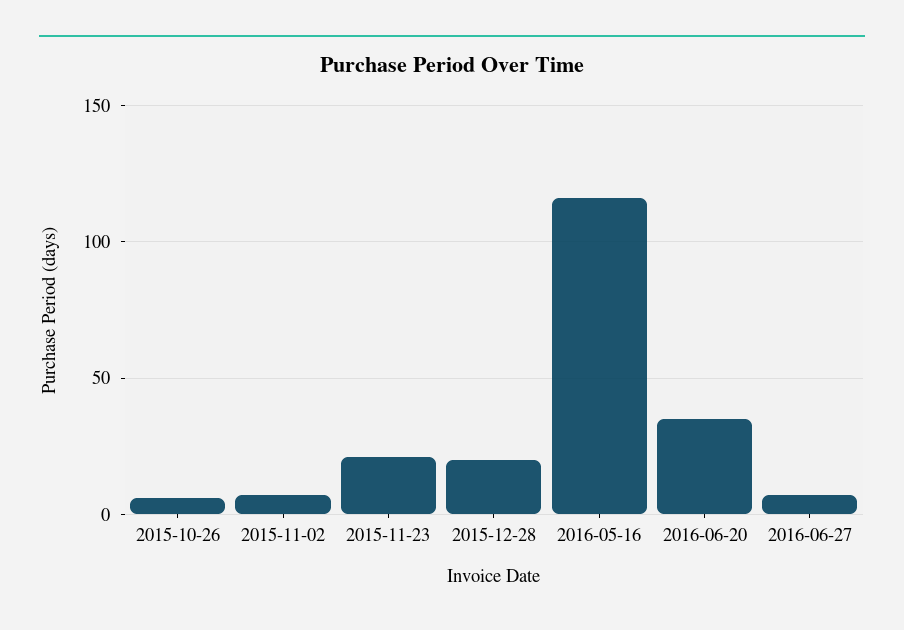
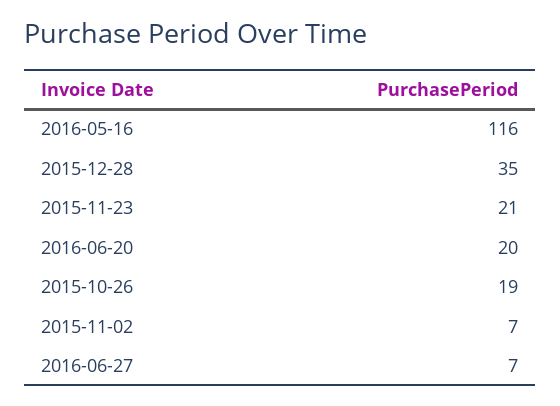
2015-10-26: 5 -> 19
2015-12-28: 20 -> 35
2016-06-20: 35 -> 20

